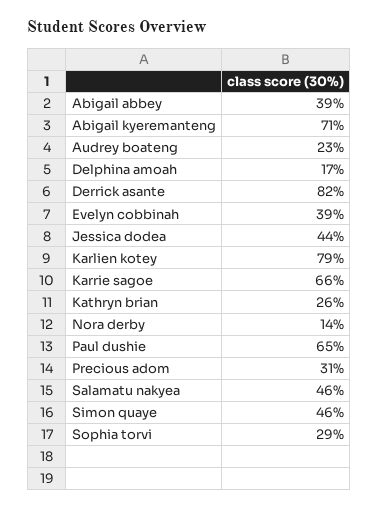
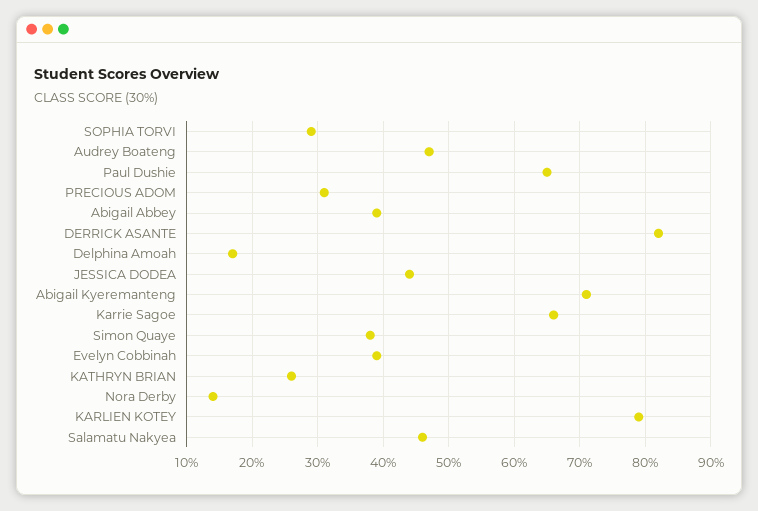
Audrey boateng: 23 -> 47
Simon quaye: 46 -> 38

